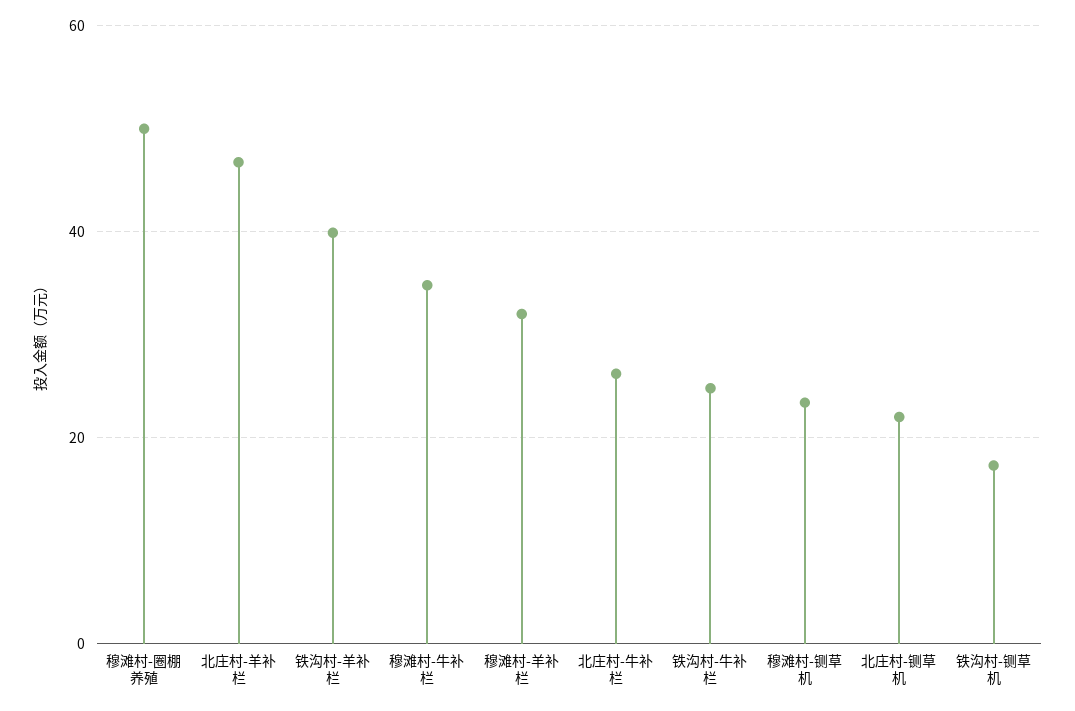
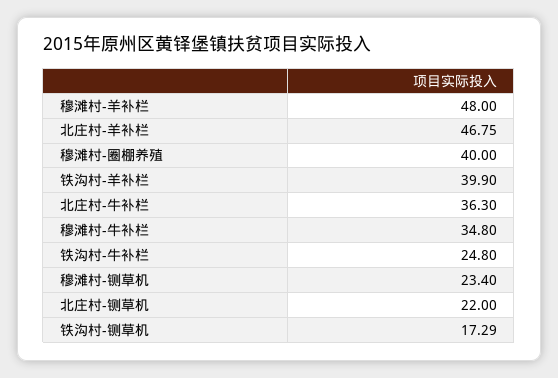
穆滩村-圈棚养殖: 50 -> 40
穆滩村-羊补栏: 32 -> 48
北庄村-牛补栏: 26 -> 36.3

